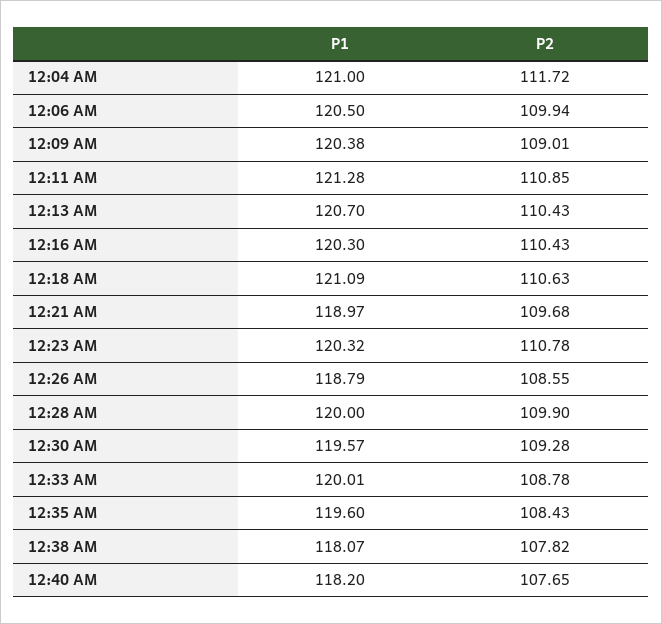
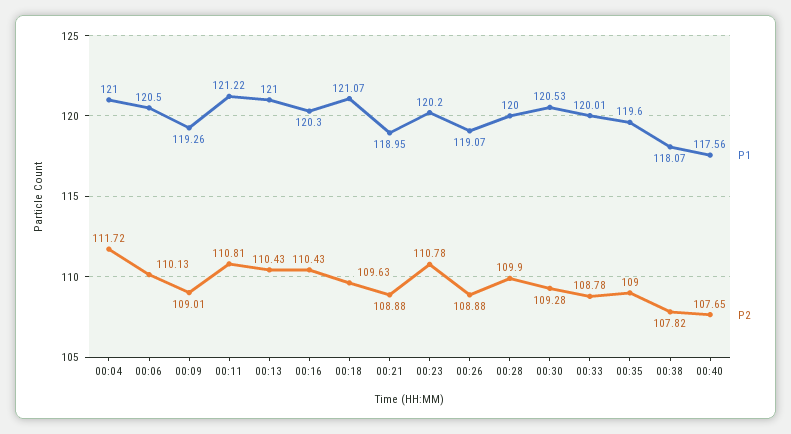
P2, 12:06 AM: 109.94 -> 110.13
P1, 12:09 AM: 120.38 -> 119.26
P1, 12:11 AM: 121.28 -> 121.22
P2, 12:11 AM: 110.85 -> 110.81
P1, 12:13 AM: 120.7 -> 121
P1, 12:18 AM: 121.09 -> 121.07
P2, 12:18 AM: 110.63 -> 109.63
P1, 12:21 AM: 118.97 -> 118.95
P2, 12:21 AM: 109.68 -> 108.88
P1, 12:23 AM: 120.32 -> 120.2
P1, 12:26 AM: 118.79 -> 119.07
P2, 12:26 AM: 108.55 -> 108.88
P1, 12:30 AM: 119.57 -> 120.53
P2, 12:35 AM: 108.43 -> 109
P1, 12:40 AM: 118.2 -> 117.56

